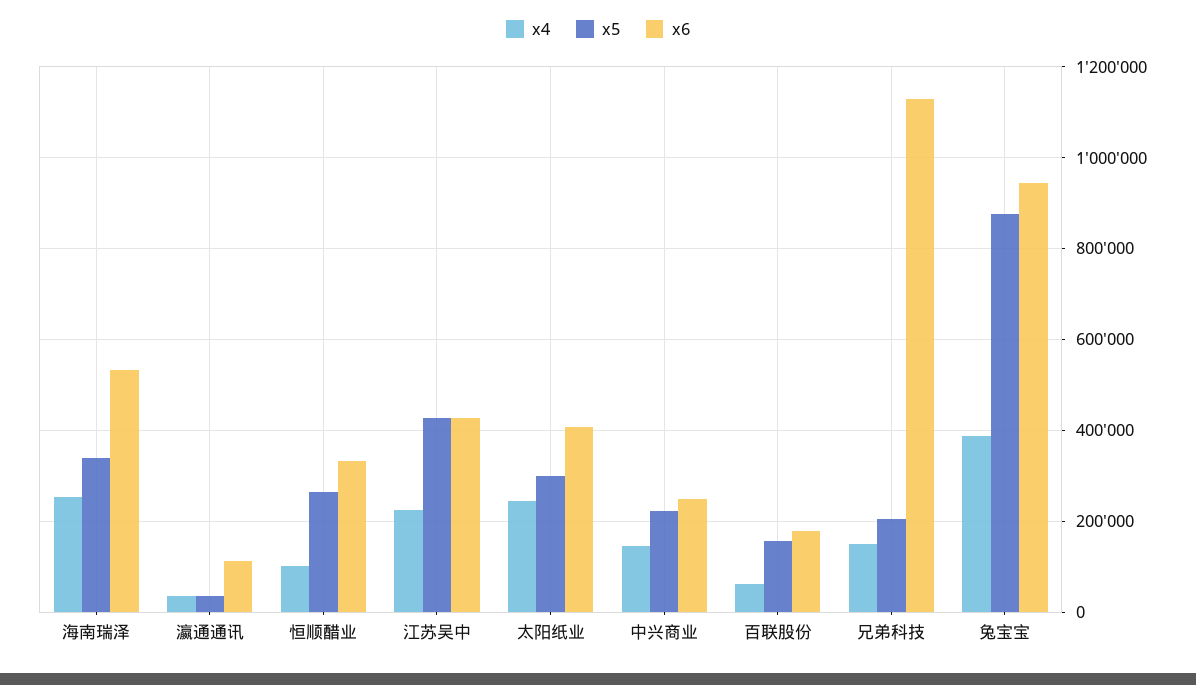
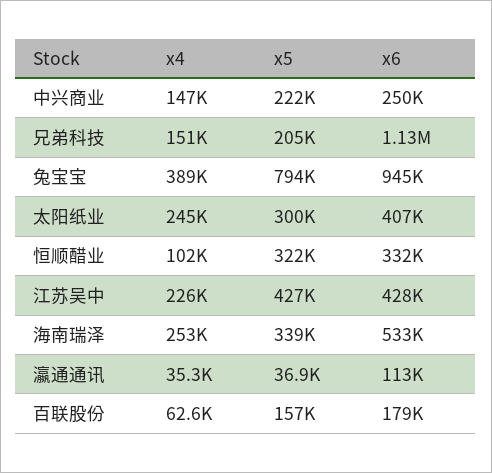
x5, 恒顺醋业: 260000 -> 322000
x5, 兔宝宝: 880000 -> 794000

